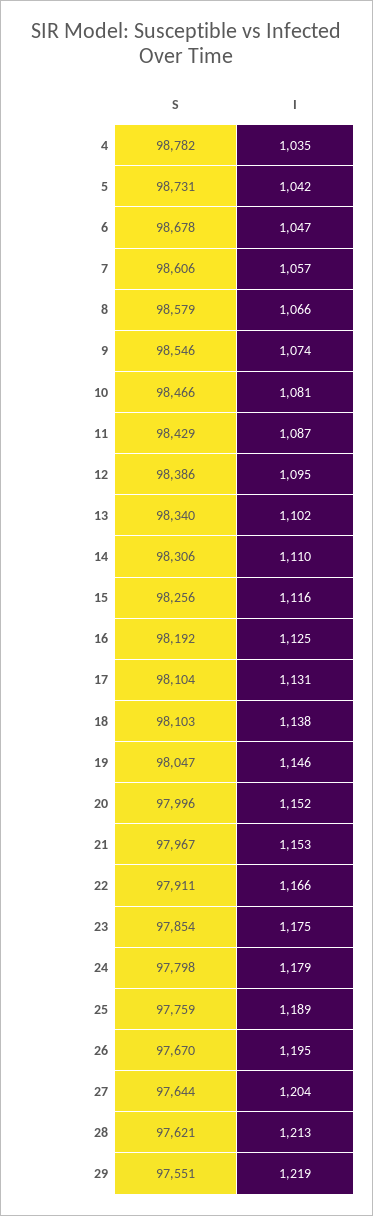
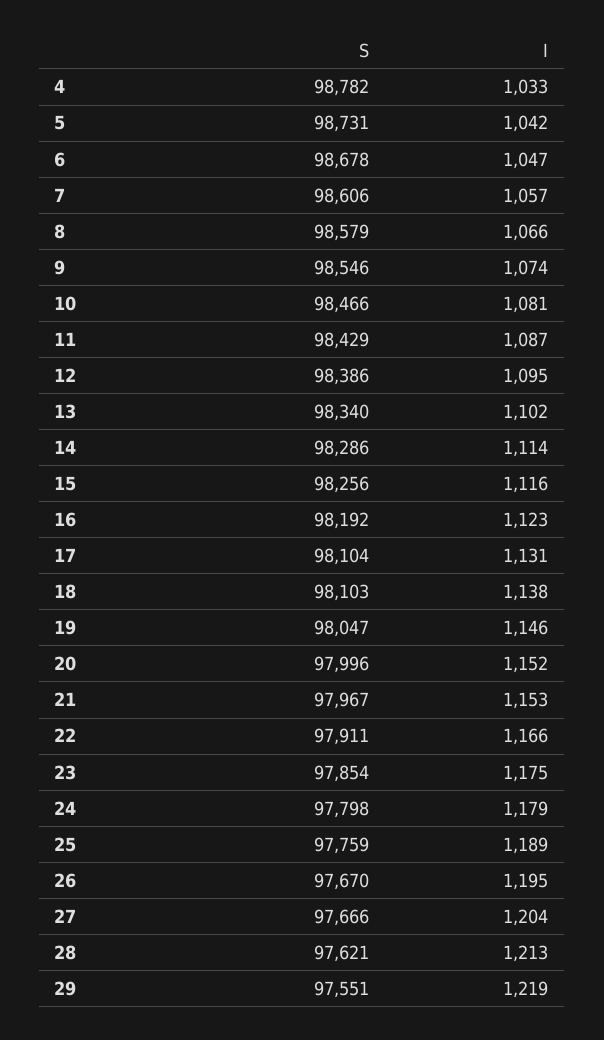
I, 4: 1035 -> 1033
S, 14: 98306 -> 98286
I, 14: 1110 -> 1114
I, 16: 1125 -> 1123
S, 27: 97644 -> 97666

